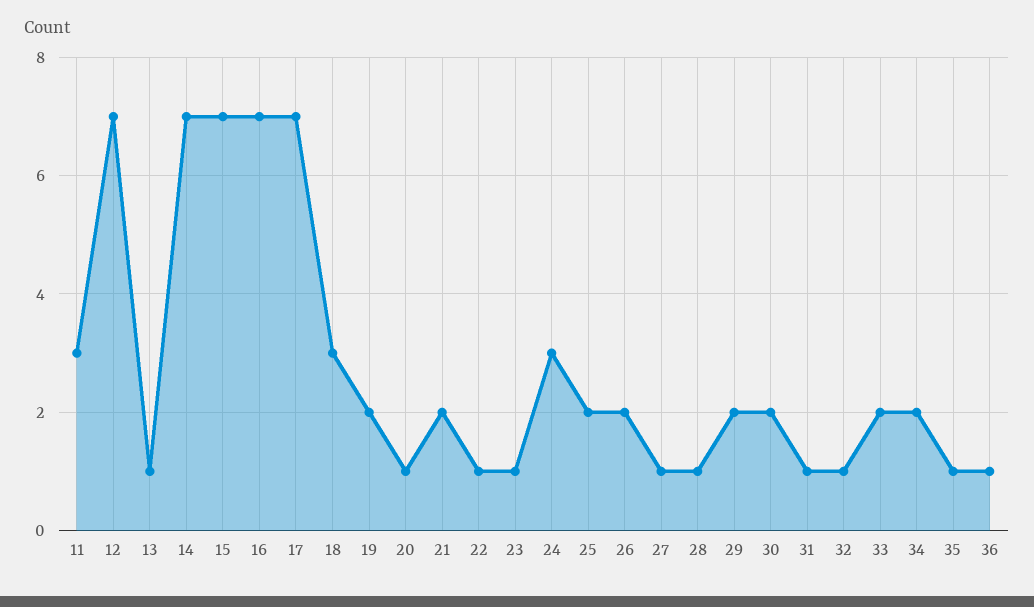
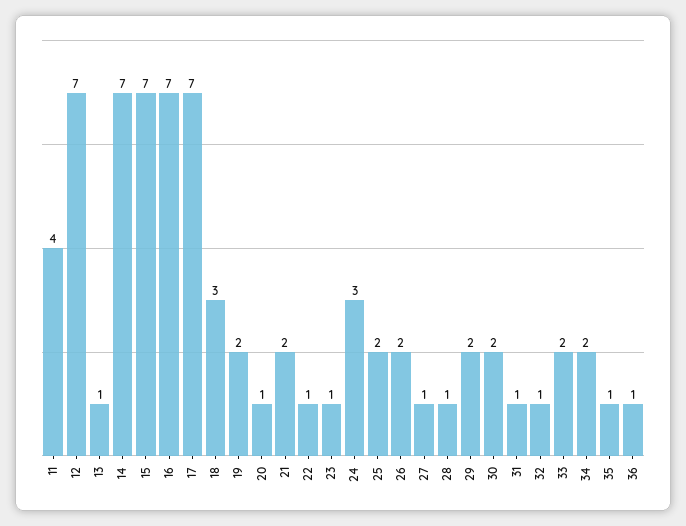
11: 3 -> 4

